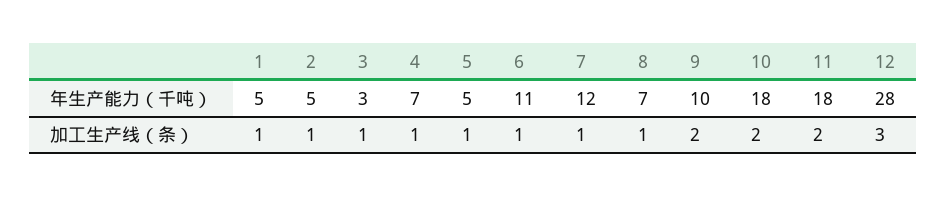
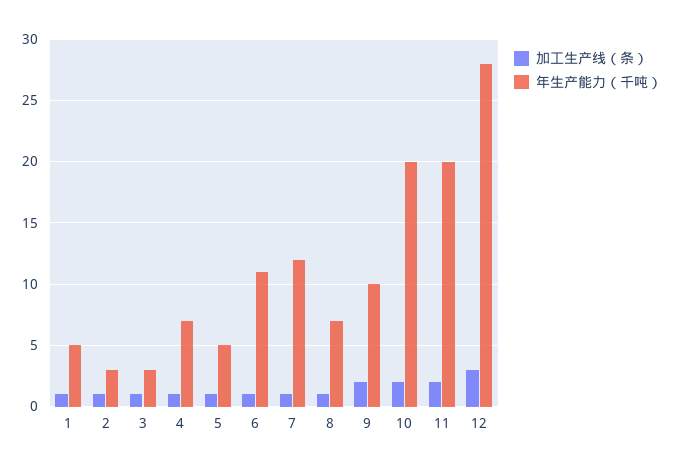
年生产能力（千吨）, 2: 5 -> 3
年生产能力（千吨）, 10: 18 -> 20
年生产能力（千吨）, 11: 18 -> 20

